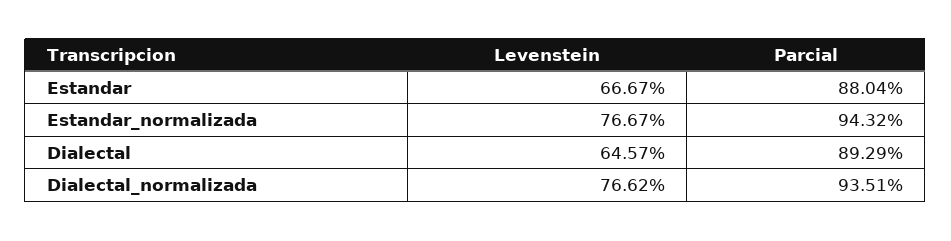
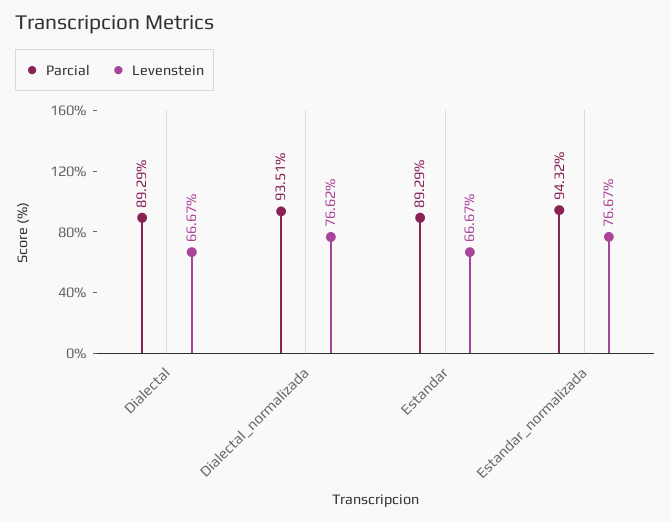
Parcial, Estandar: 88.04 -> 89.29
Levenstein, Dialectal: 64.57 -> 66.67

